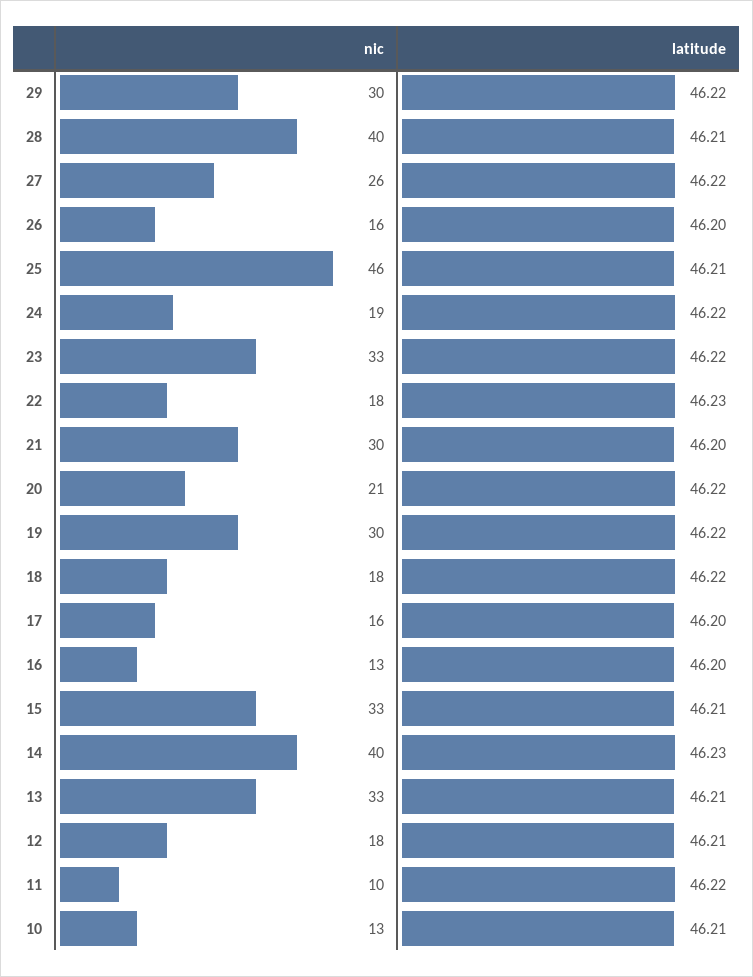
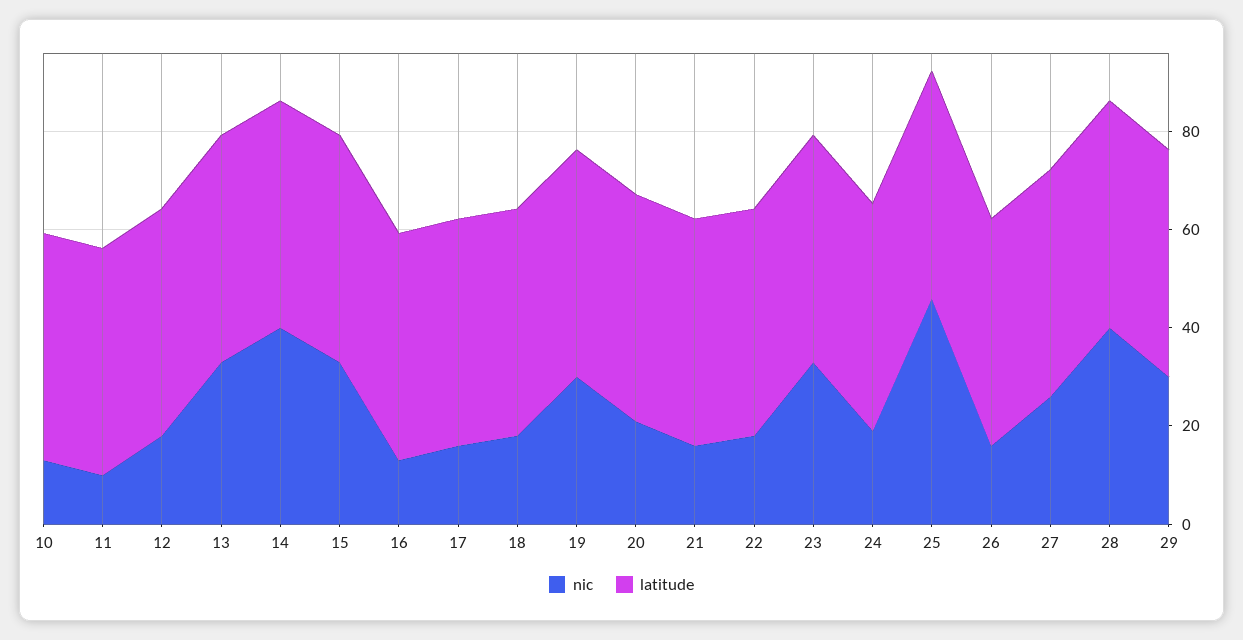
nic, 21: 30 -> 15

